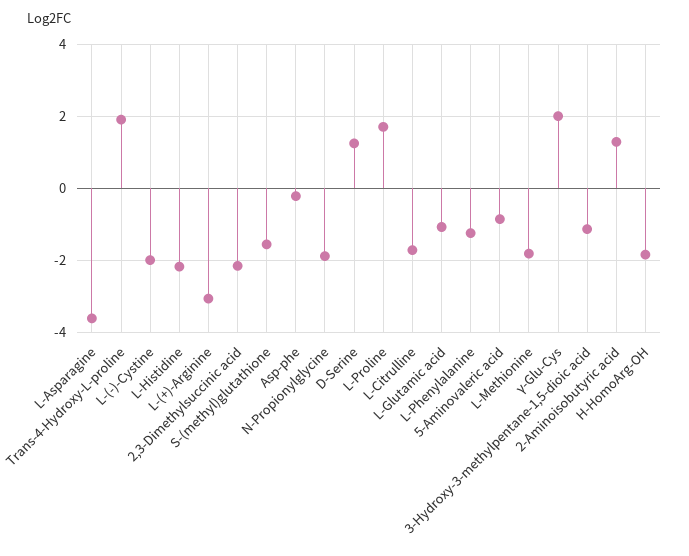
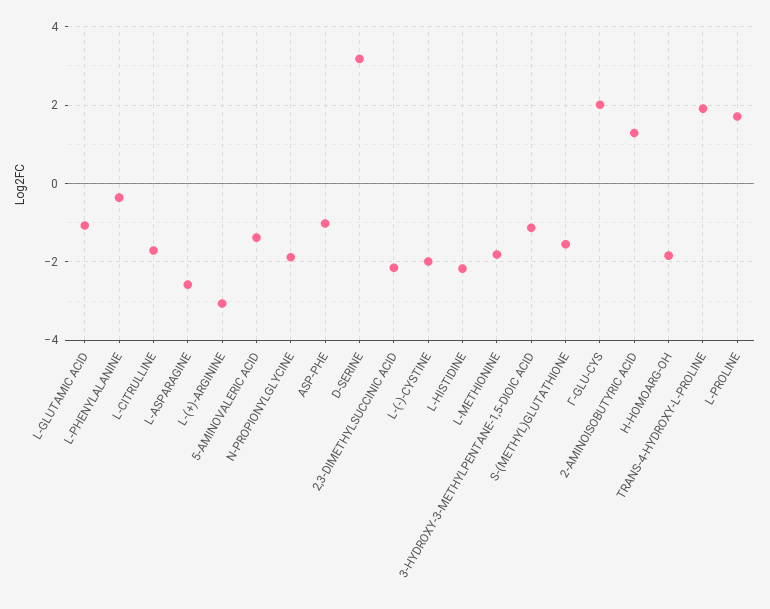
L-Asparagine: -3.6 -> -2.6
Asp-phe: -0.2 -> -1
D-Serine: 1.2 -> 3.2
L-Phenylalanine: -1.2 -> -0.4
5-Aminovaleric acid: -0.8 -> -1.4

